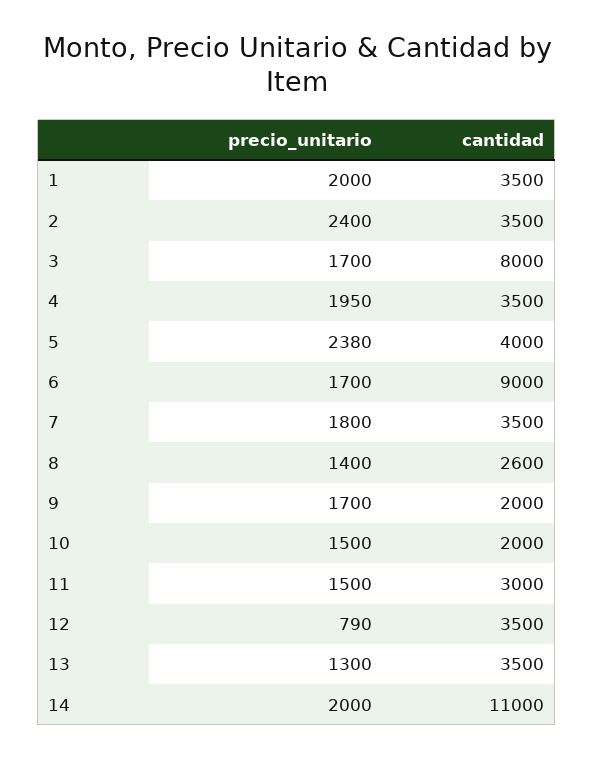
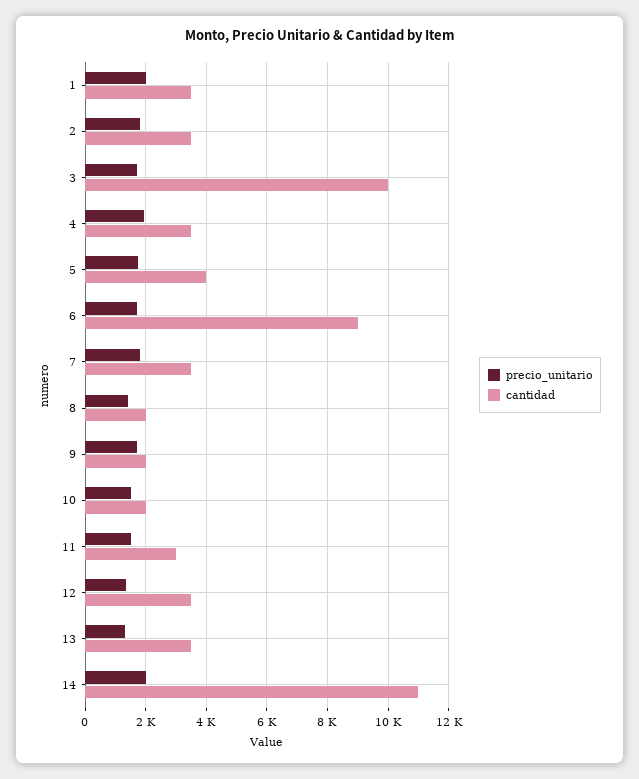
precio_unitario, 2: 2400 -> 1800
cantidad, 3: 8000 -> 10000
precio_unitario, 5: 2380 -> 1800
cantidad, 8: 2600 -> 2000
precio_unitario, 12: 790 -> 1400

